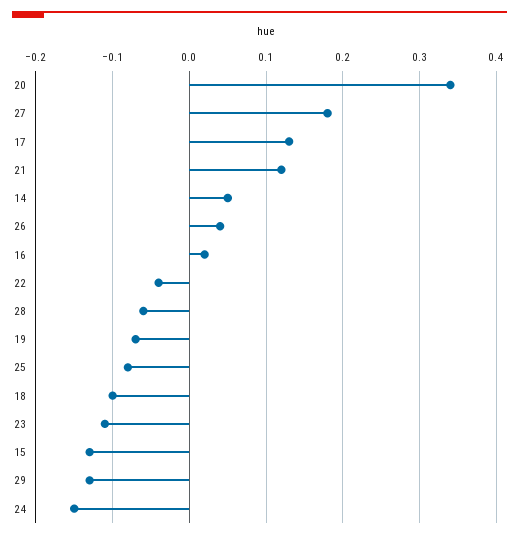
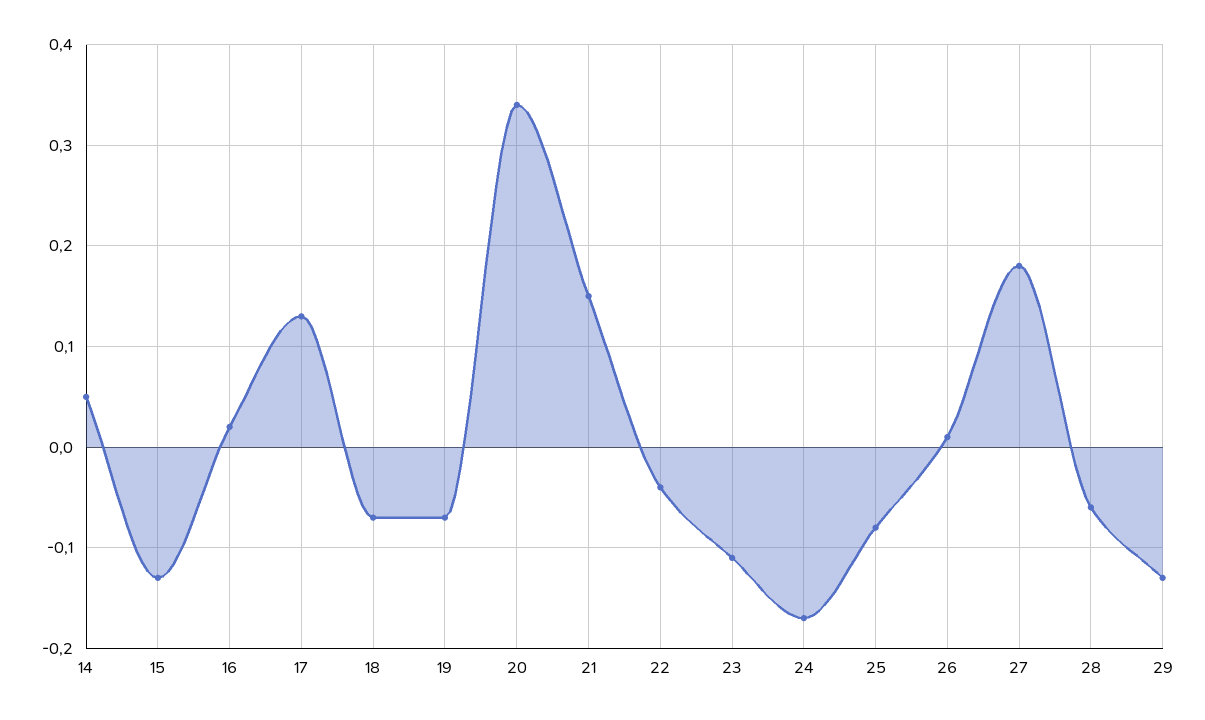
21: 0.12 -> 0.15
26: 0.04 -> 0.01
18: -0.1 -> -0.07
24: -0.15 -> -0.17

